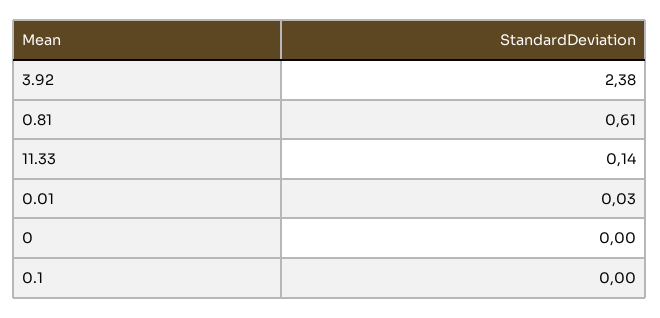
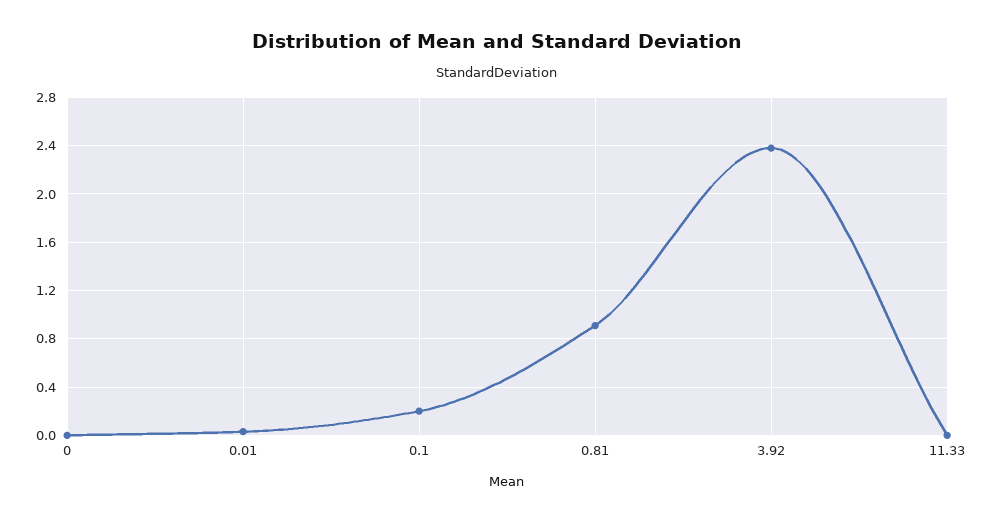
0.81: 0.61 -> 0.9
11.33: 0.14 -> 0
0.1: 0 -> 0.2

